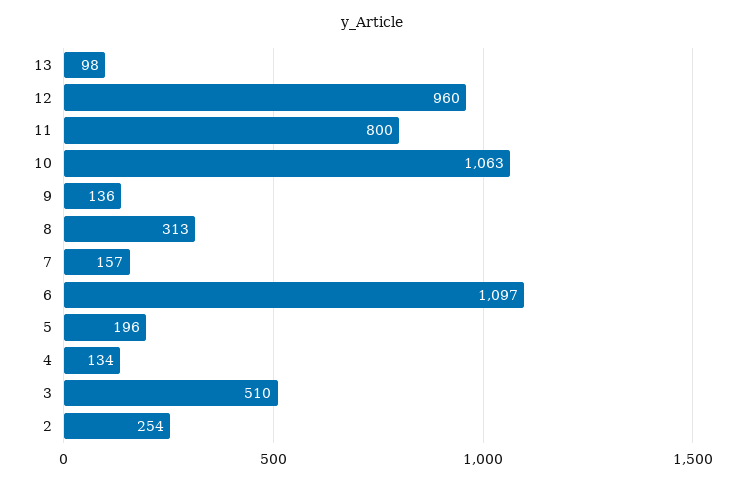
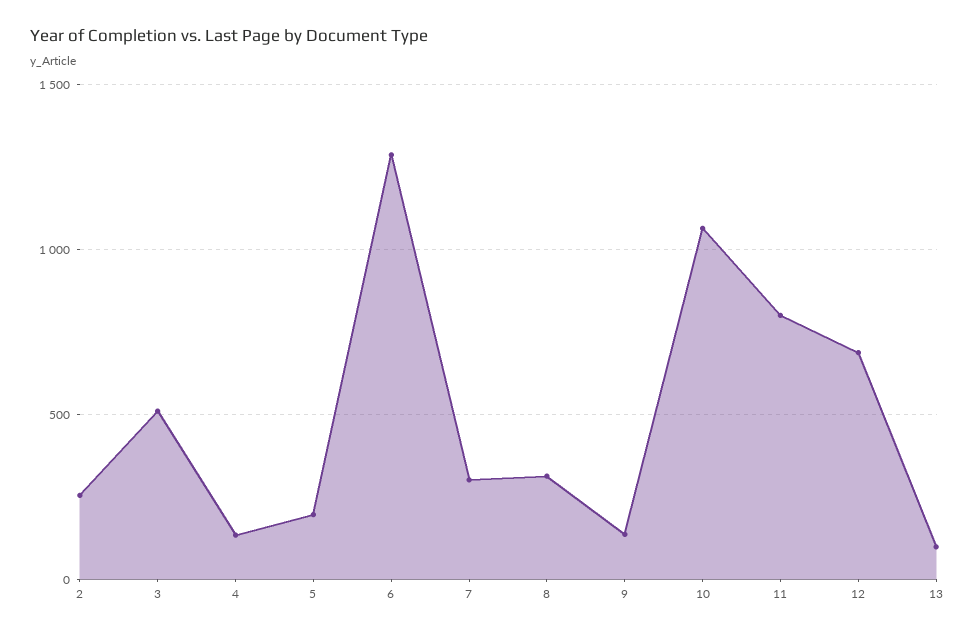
12: 960 -> 700
7: 157 -> 300
6: 1097 -> 1300

